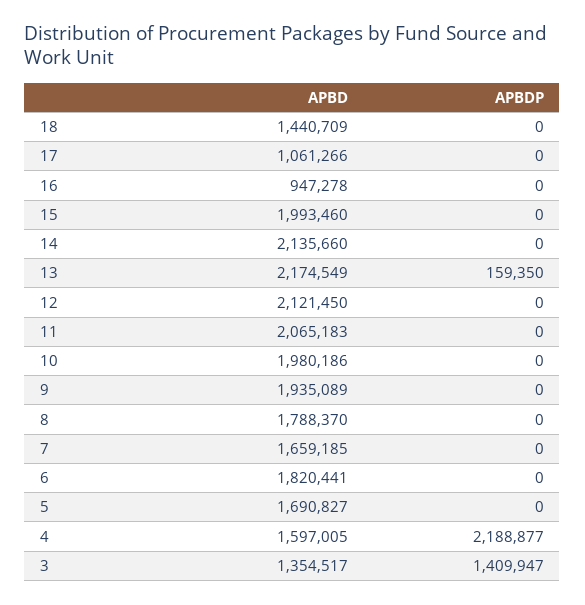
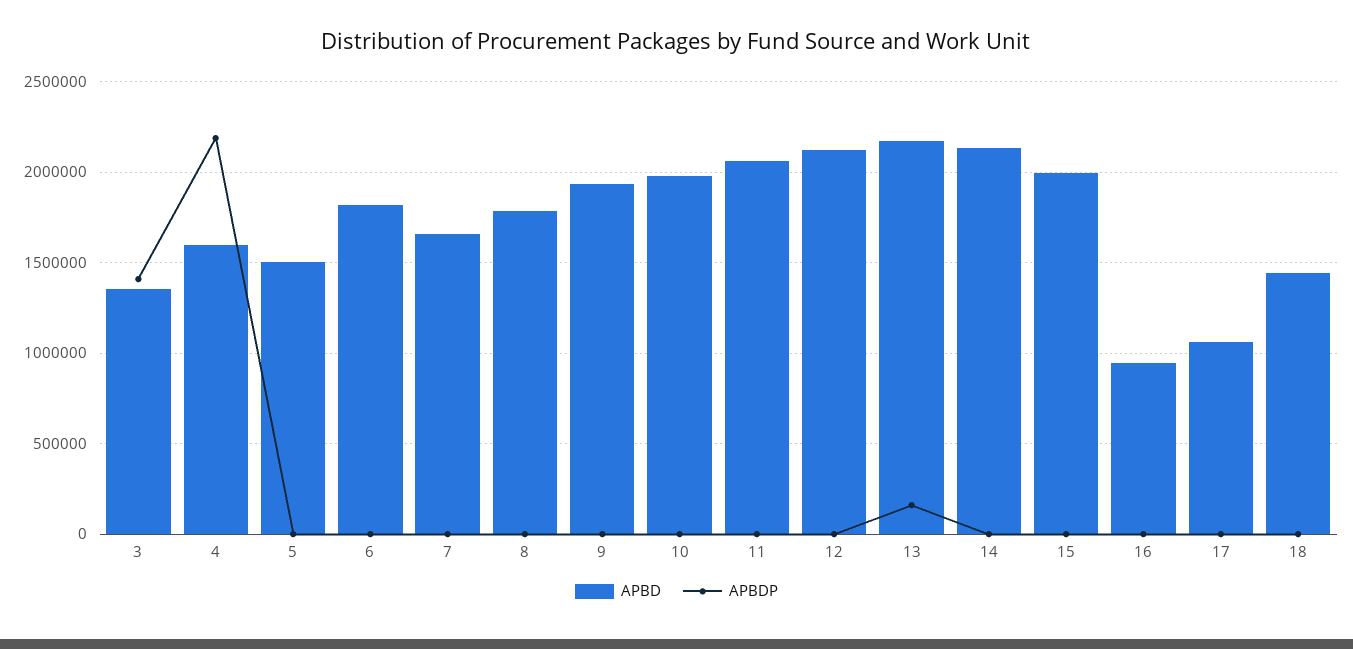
APBD, 5: 1690827 -> 1500000

